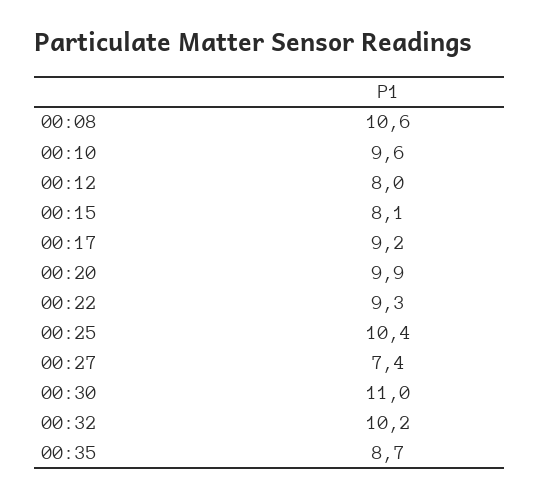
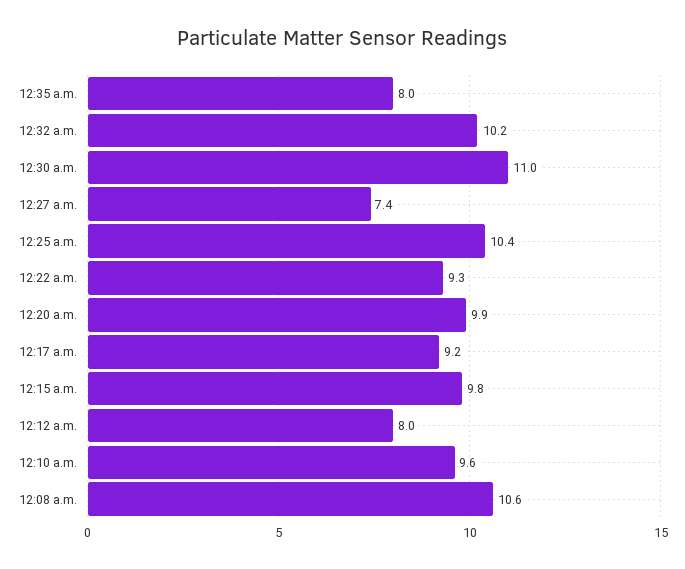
00:15: 8.1 -> 9.8
00:35: 8.7 -> 8

